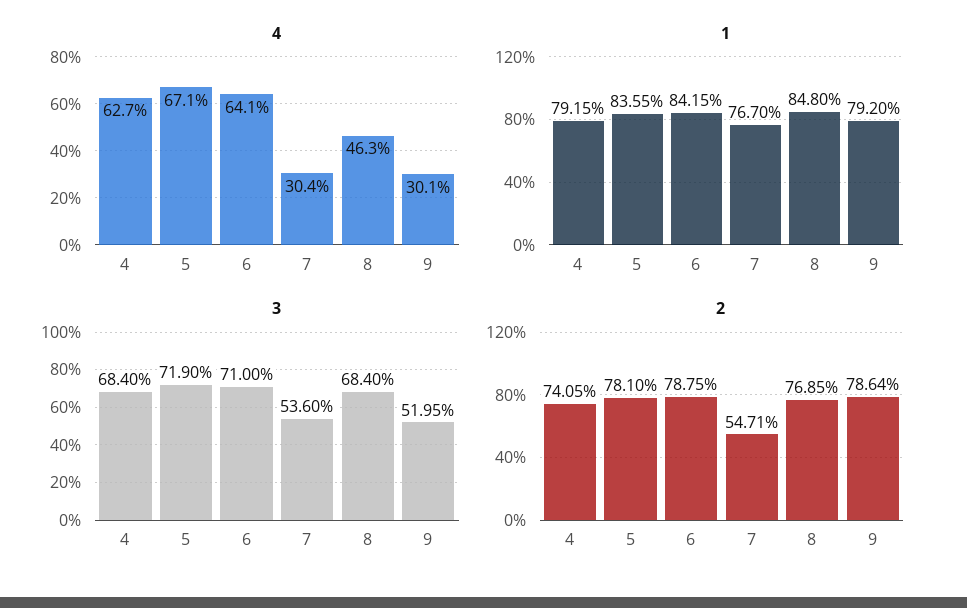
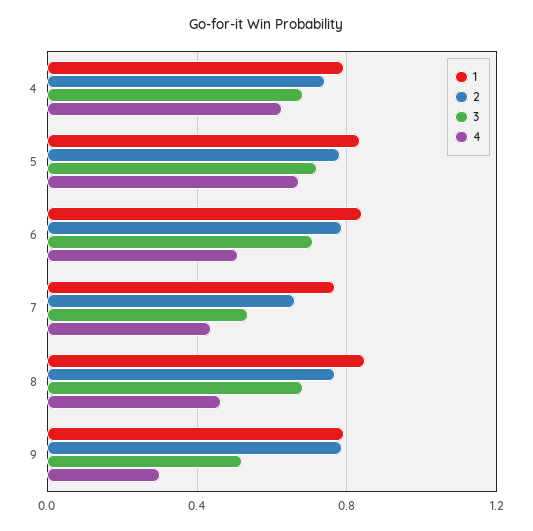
4, 6: 0.641 -> 0.5
4, 7: 0.304 -> 0.45
2, 7: 0.5471 -> 0.65

